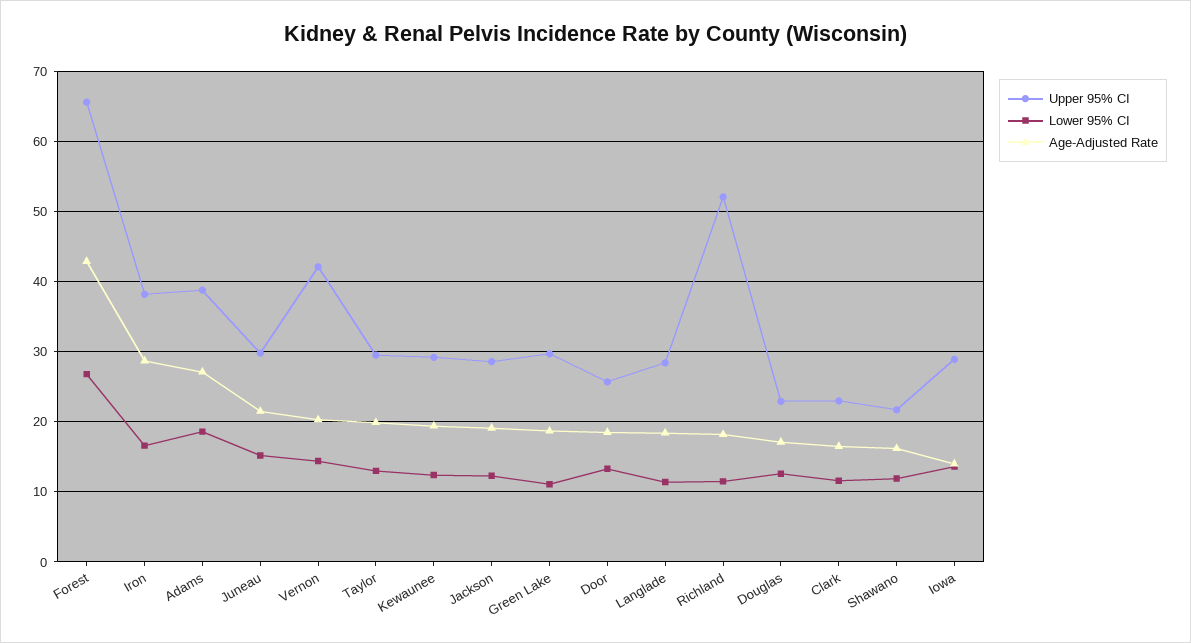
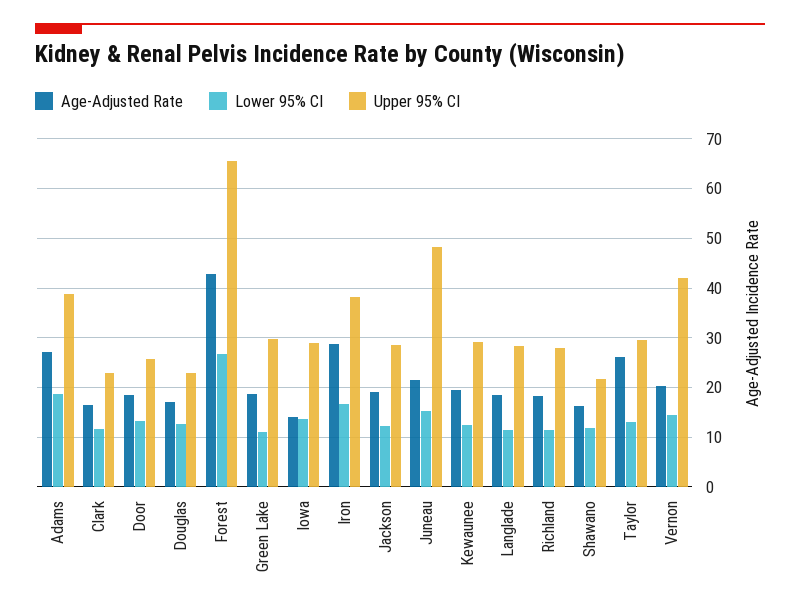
Upper 95% CI, Juneau: 30 -> 48
Age-Adjusted Rate, Taylor: 20 -> 26
Upper 95% CI, Richland: 52 -> 28

